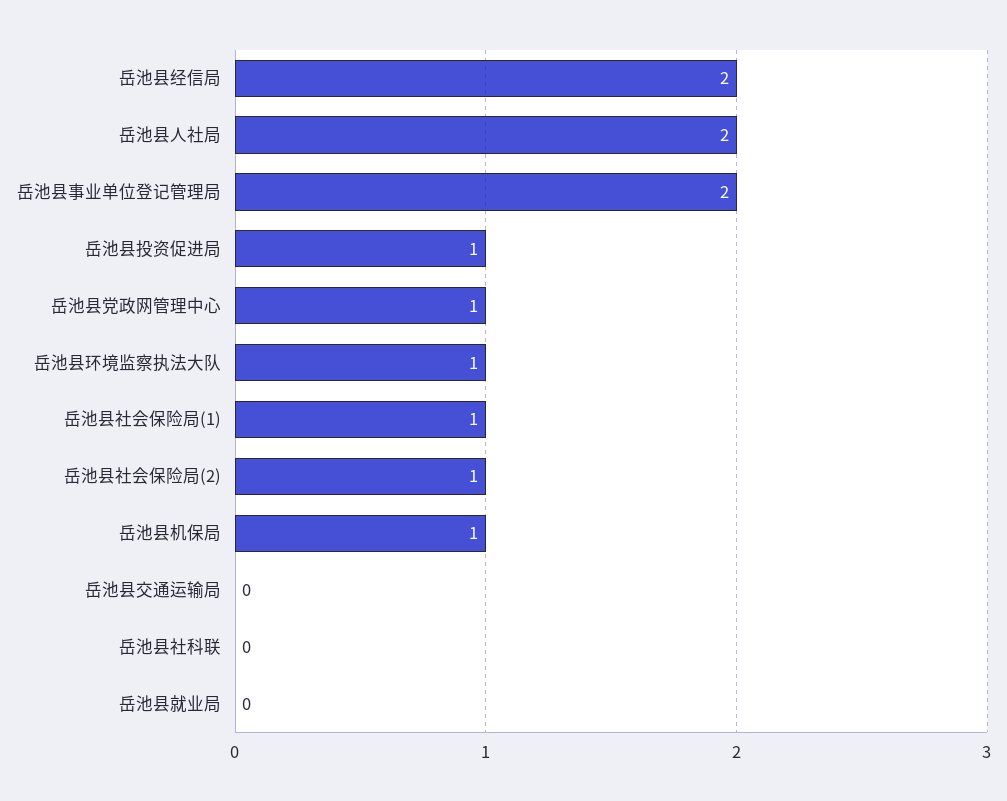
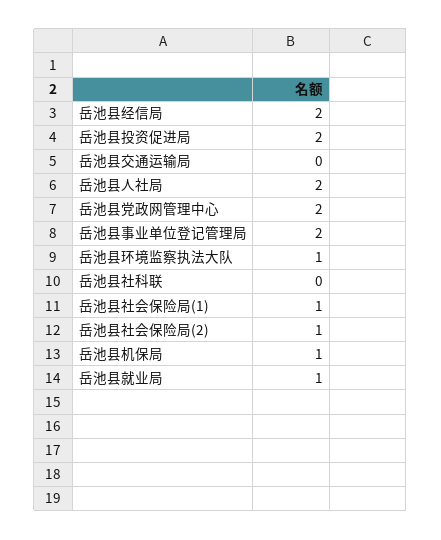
岳池县投资促进局: 1 -> 2
岳池县党政网管理中心: 1 -> 2
岳池县就业局: 0 -> 1

